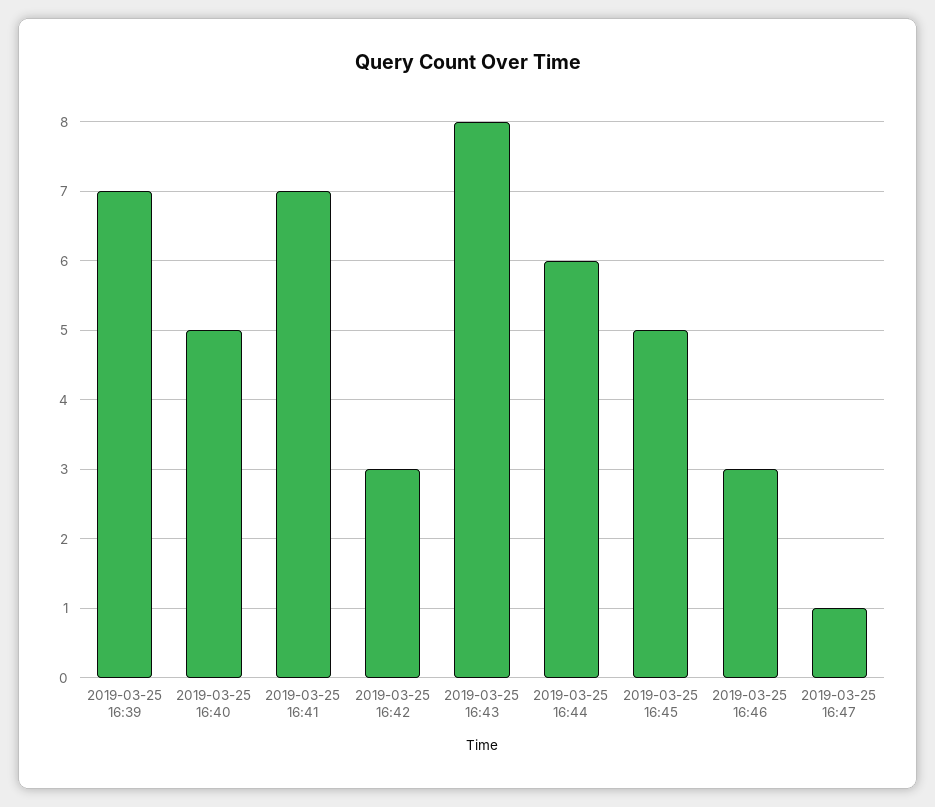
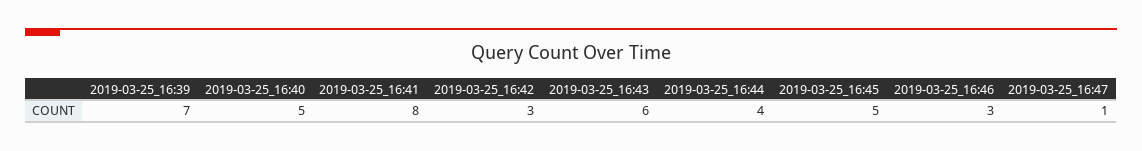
2019-03-25 16:41: 7 -> 8
2019-03-25 16:43: 8 -> 6
2019-03-25 16:44: 6 -> 4

